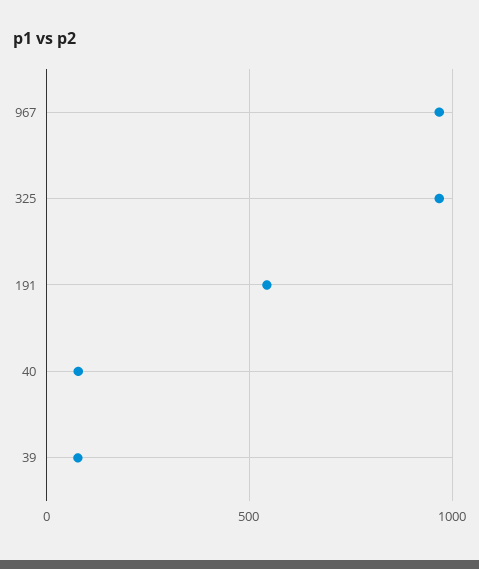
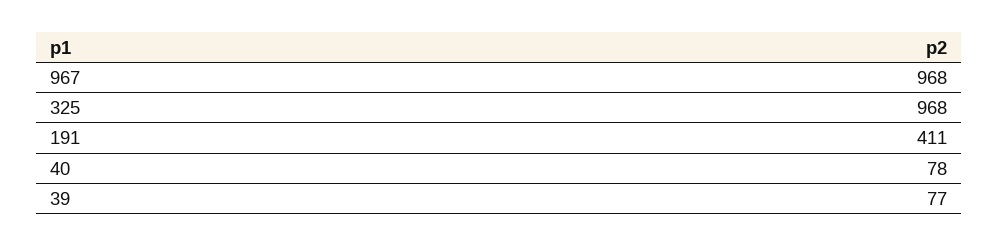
191: 550 -> 411

